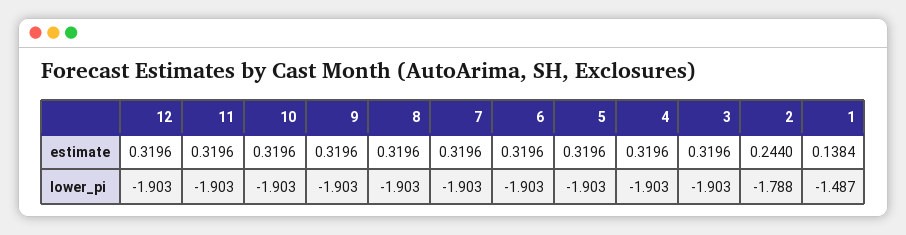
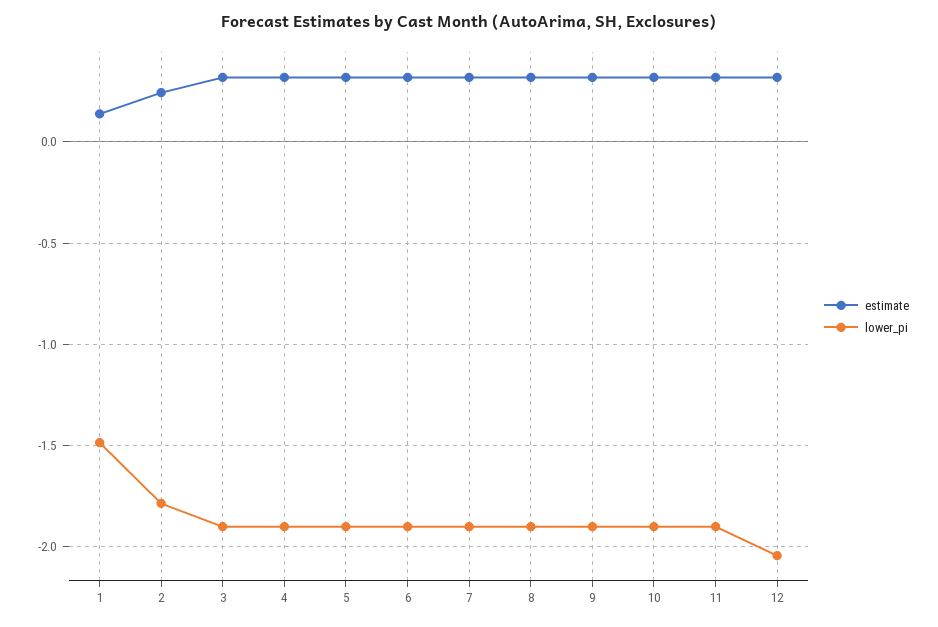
lower_pi, 12: -1.903 -> -2.05

